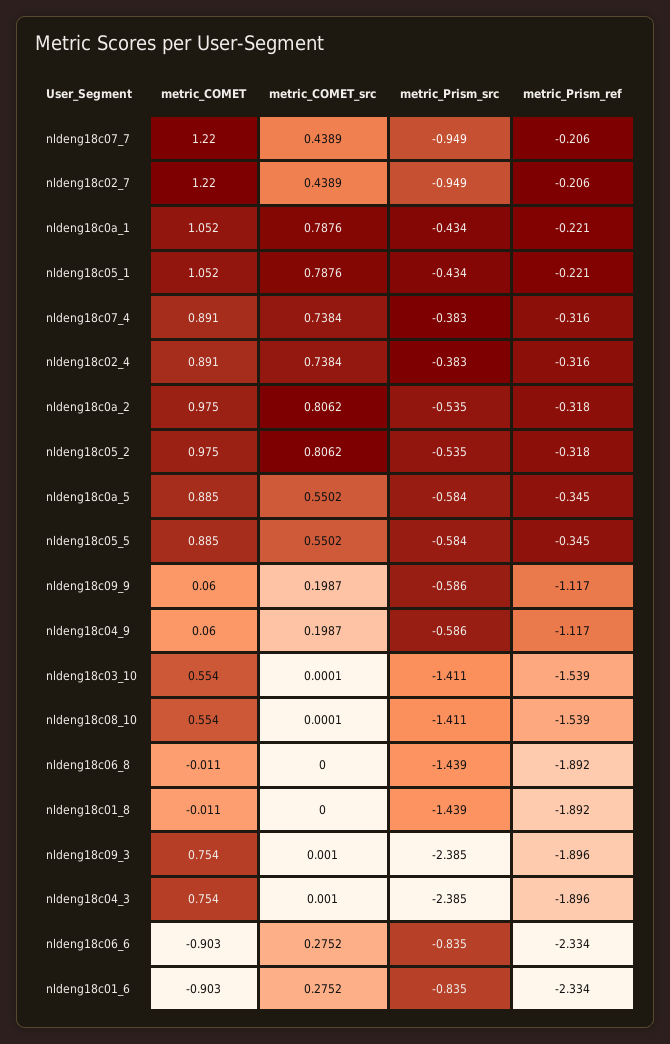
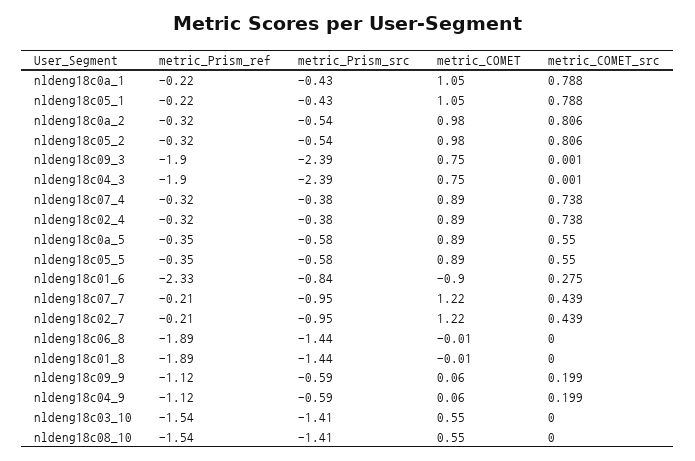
metric_COMET, nldeng18c06_6: -0.903 -> none
metric_COMET_src, nldeng18c06_6: 0.2752 -> none
metric_Prism_src, nldeng18c06_6: -0.835 -> none
metric_Prism_ref, nldeng18c06_6: -2.334 -> none

